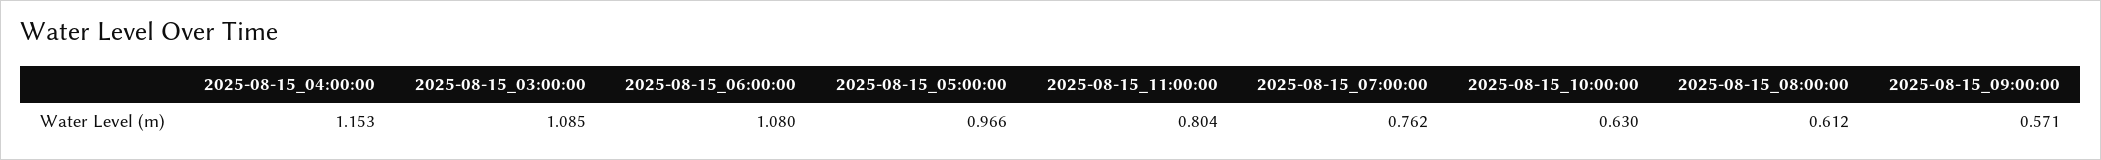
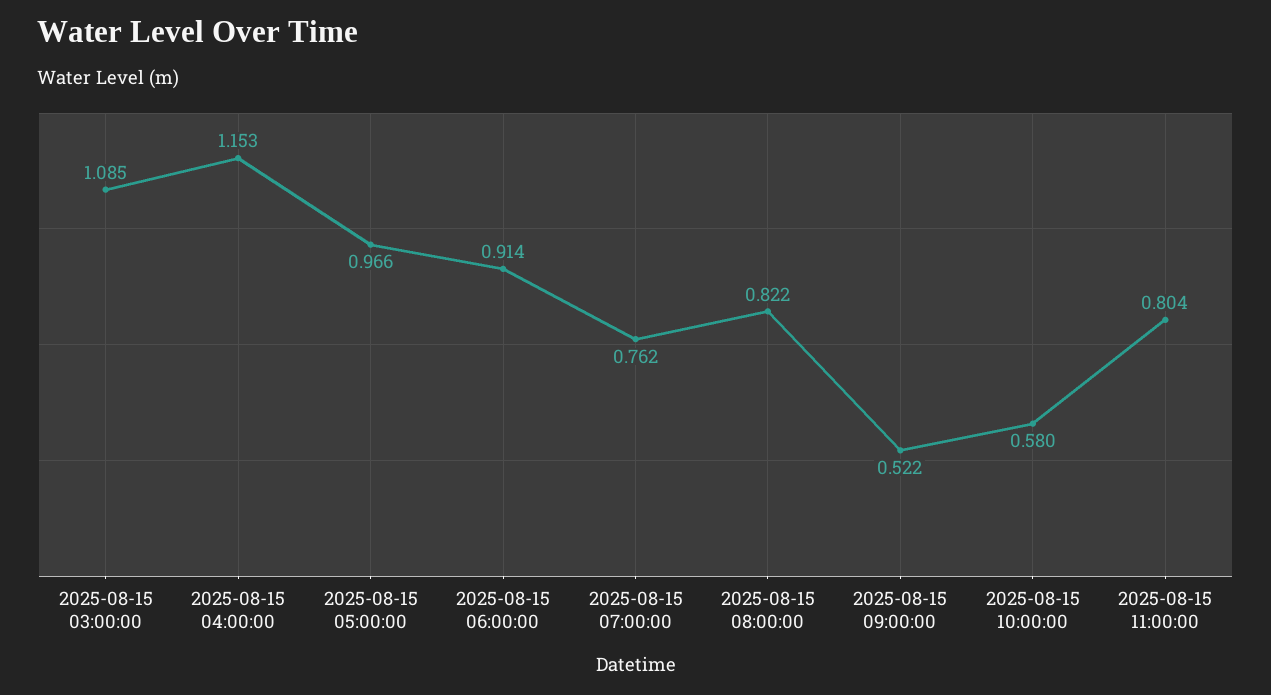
2025-08-15_06:00:00: 1.08 -> 0.914
2025-08-15_10:00:00: 0.63 -> 0.58
2025-08-15_08:00:00: 0.612 -> 0.822
2025-08-15_09:00:00: 0.571 -> 0.522

